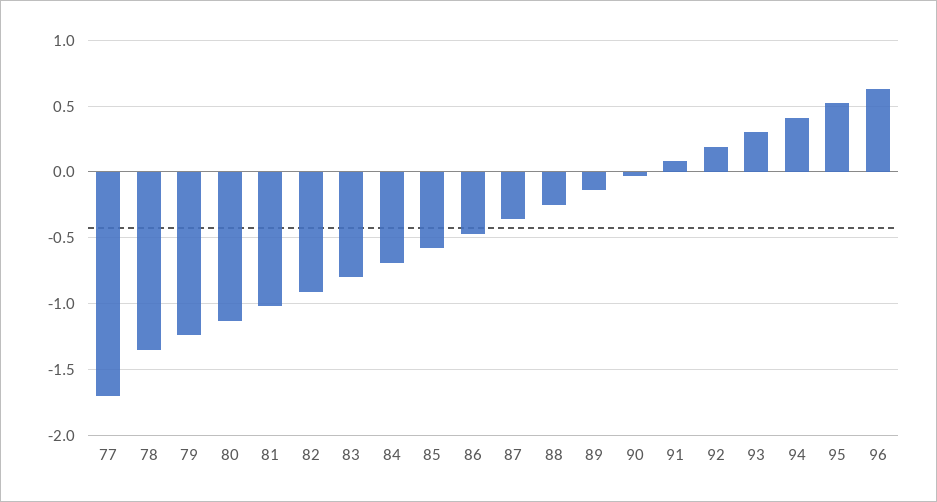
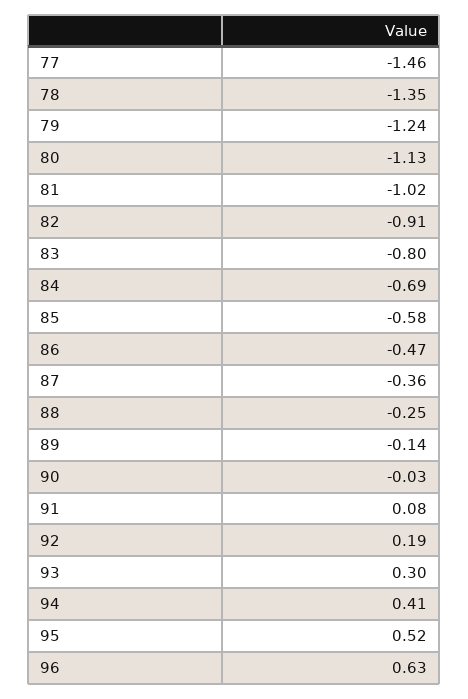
77: -1.7 -> -1.46

